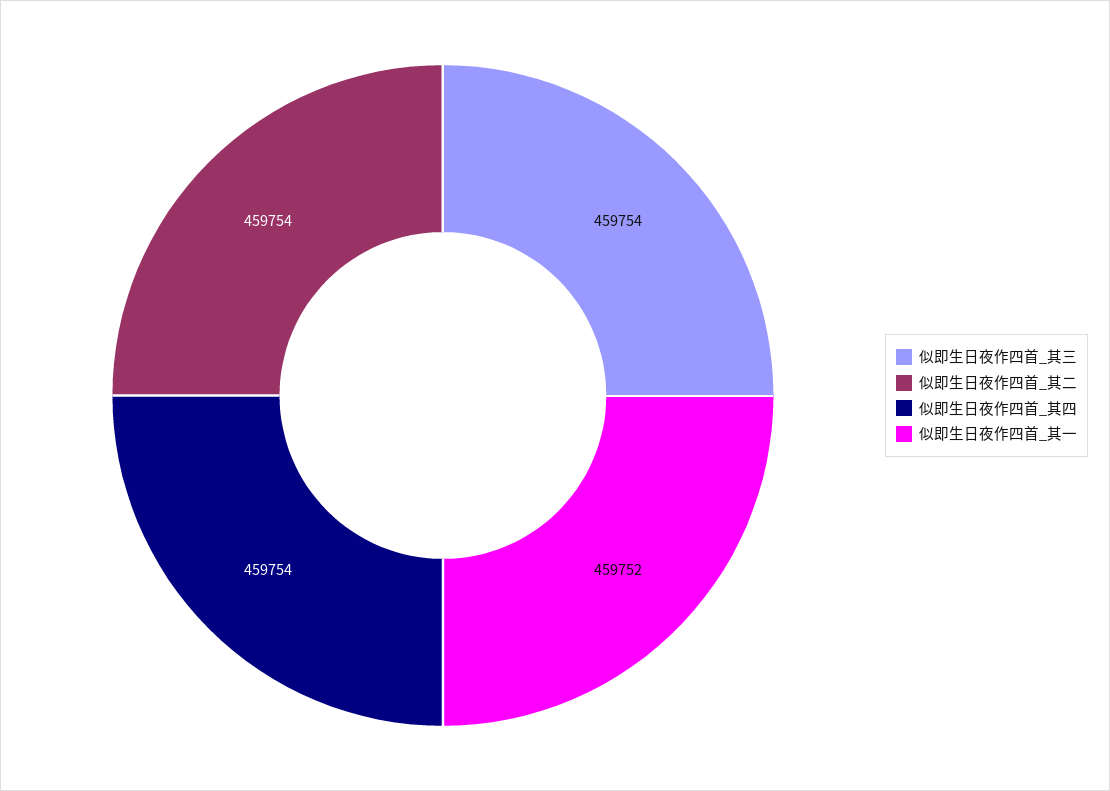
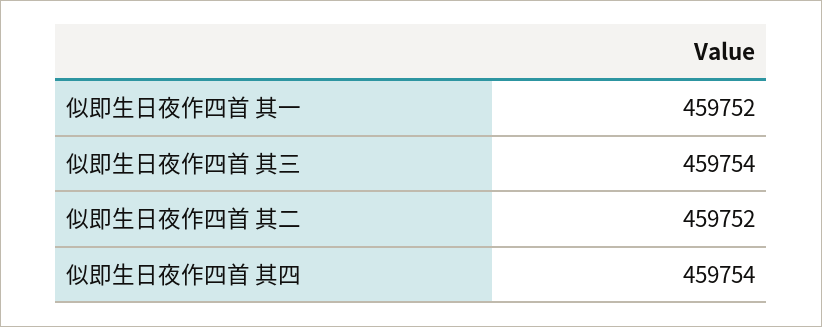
似即生日夜作四首_其二: 459754 -> 459752

